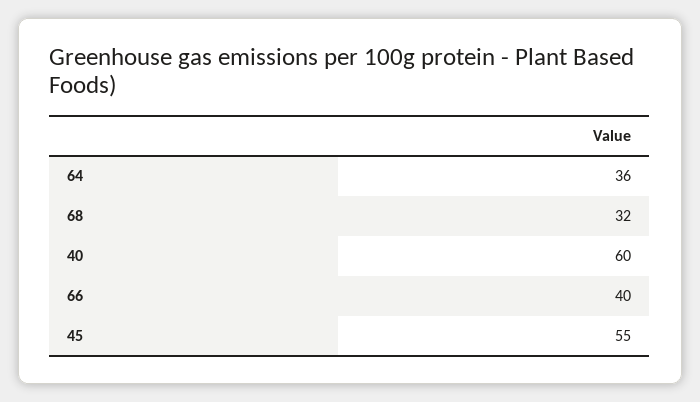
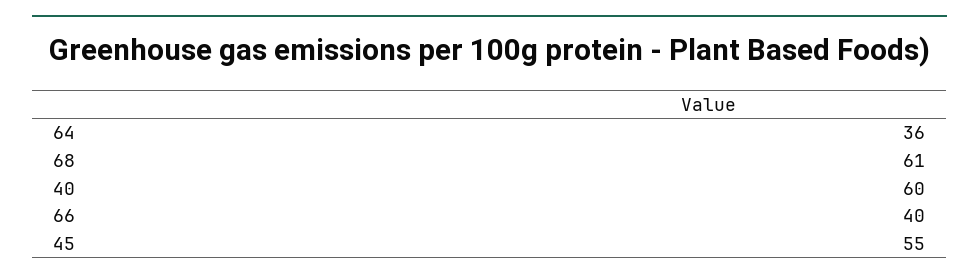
68: 32 -> 61

